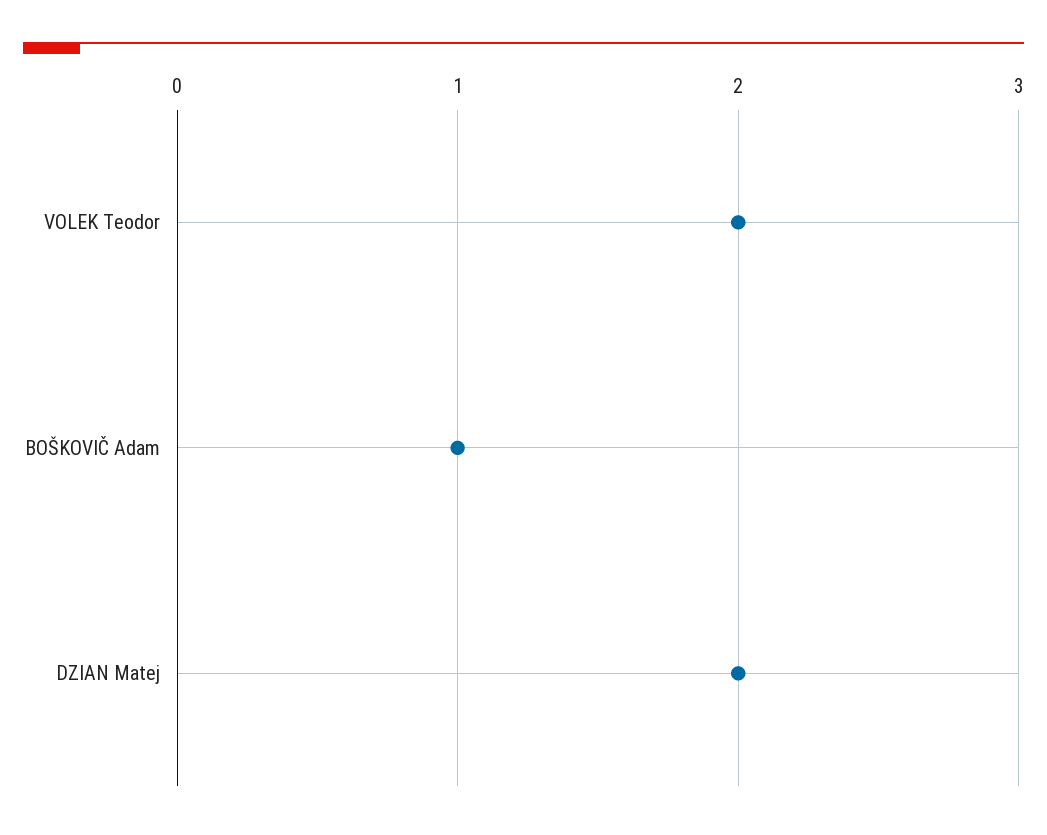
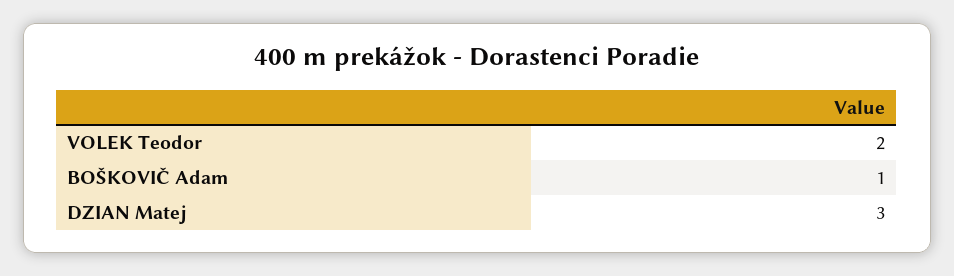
DZIAN Matej: 2 -> 3

